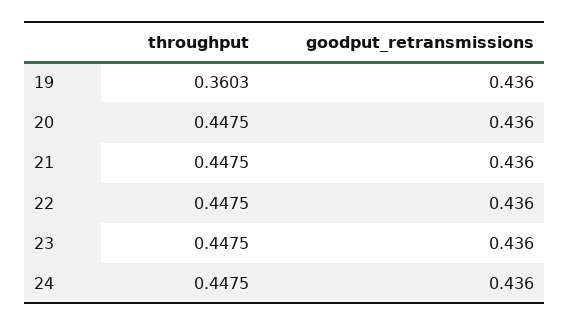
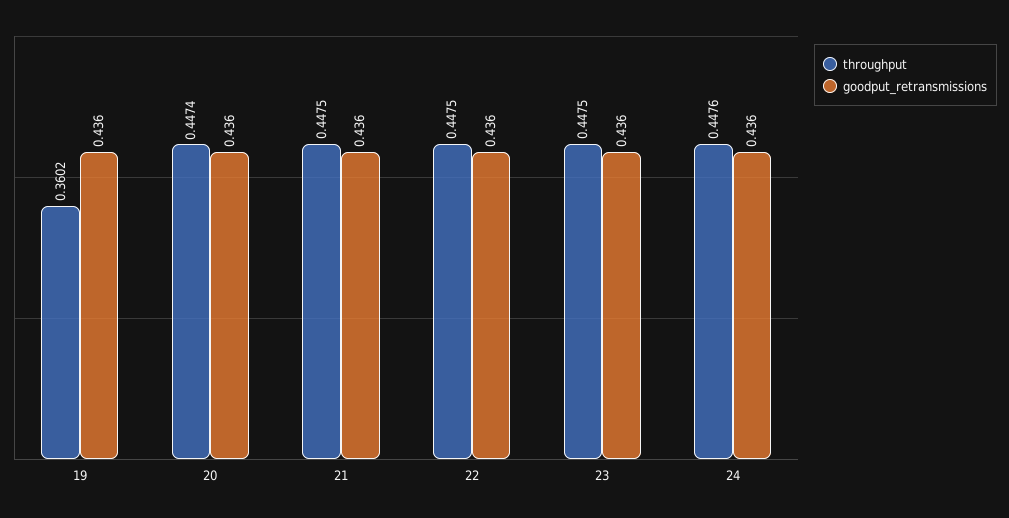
throughput, 19: 0.3603 -> 0.3602
throughput, 20: 0.4475 -> 0.4474
throughput, 24: 0.4475 -> 0.4476

